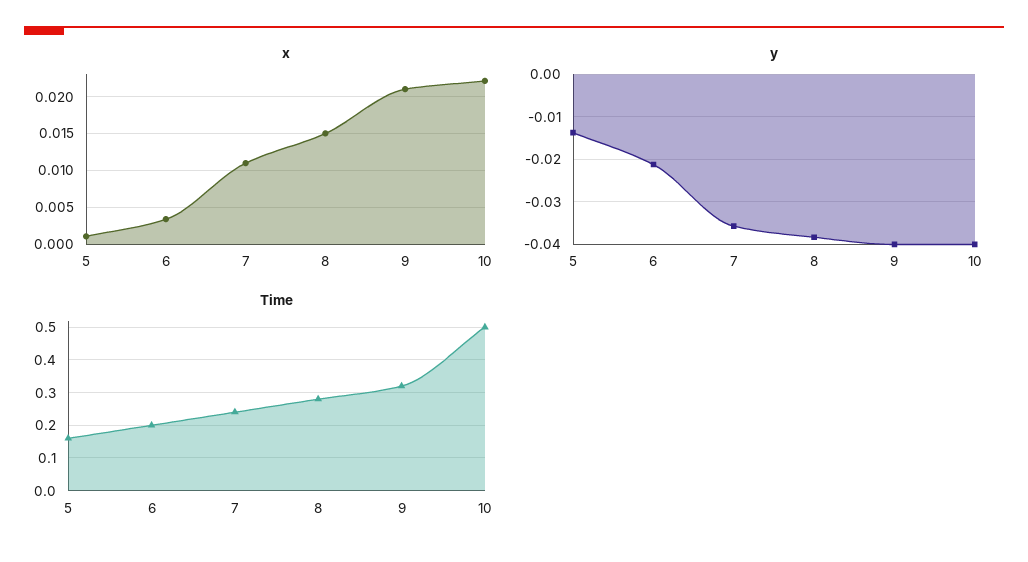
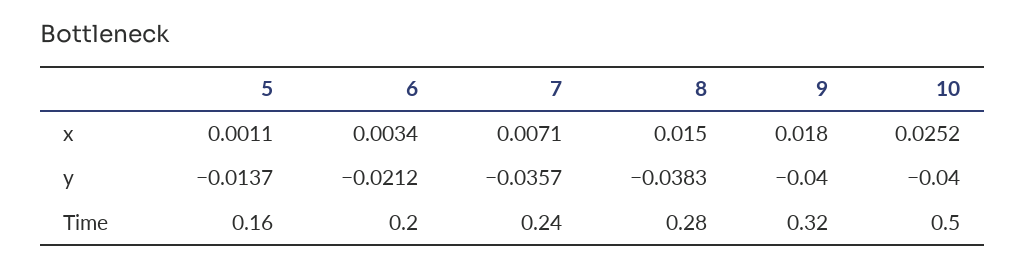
x, 7: 0.011 -> 0.0071
x, 9: 0.021 -> 0.018
x, 10: 0.022 -> 0.0252

